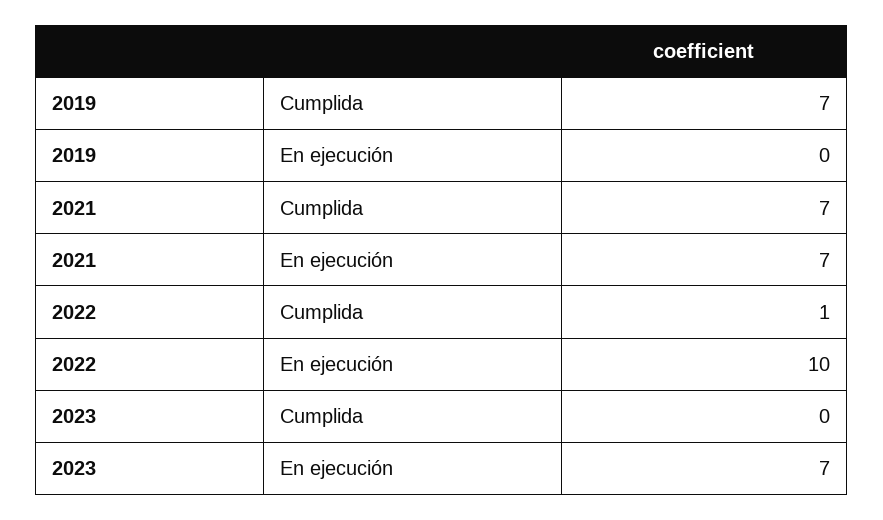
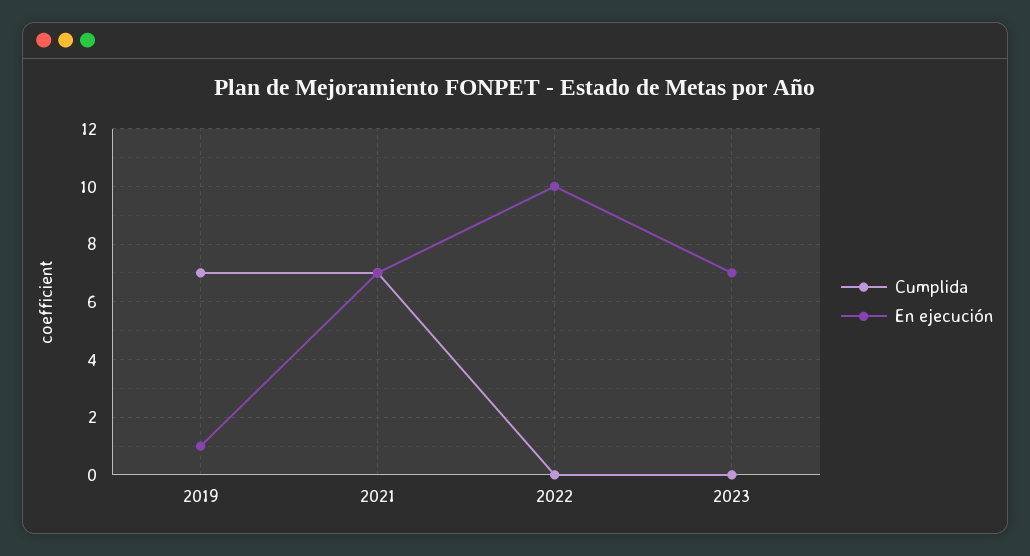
En ejecución, 2019: 0 -> 1
Cumplida, 2022: 1 -> 0

